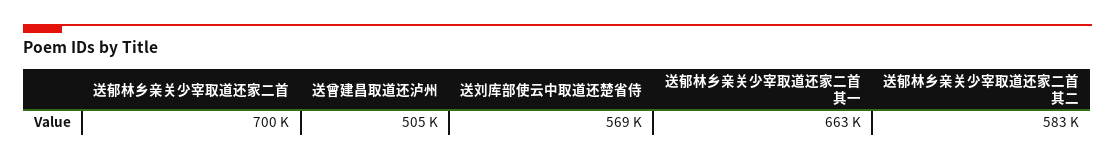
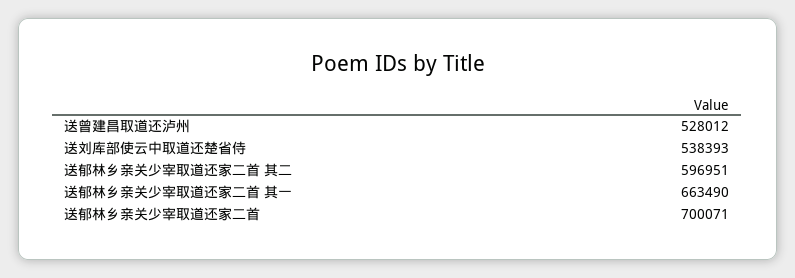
送曾建昌取道还泸州: 505000 -> 528012
送刘库部使云中取道还楚省侍: 569000 -> 538393
送郁林乡亲关少宰取道还家二首 其二: 583000 -> 596951

